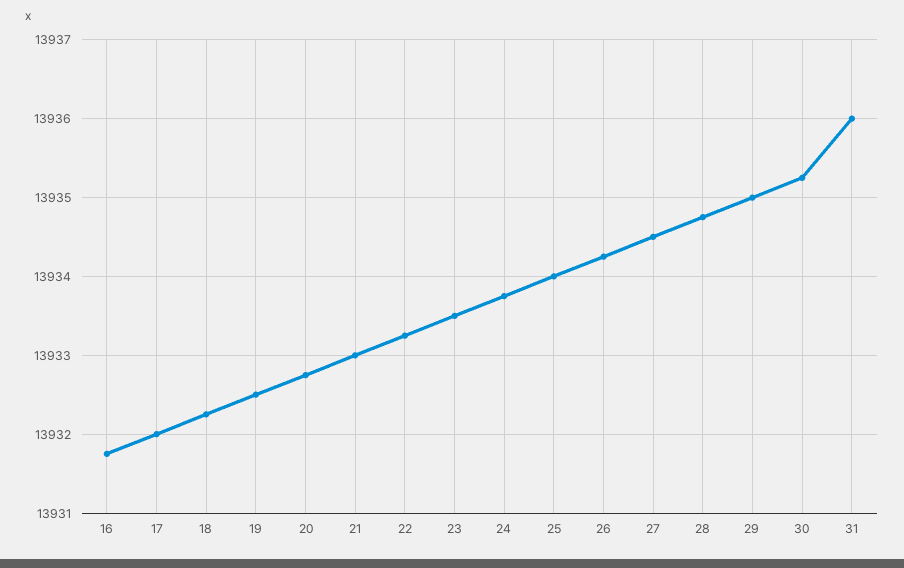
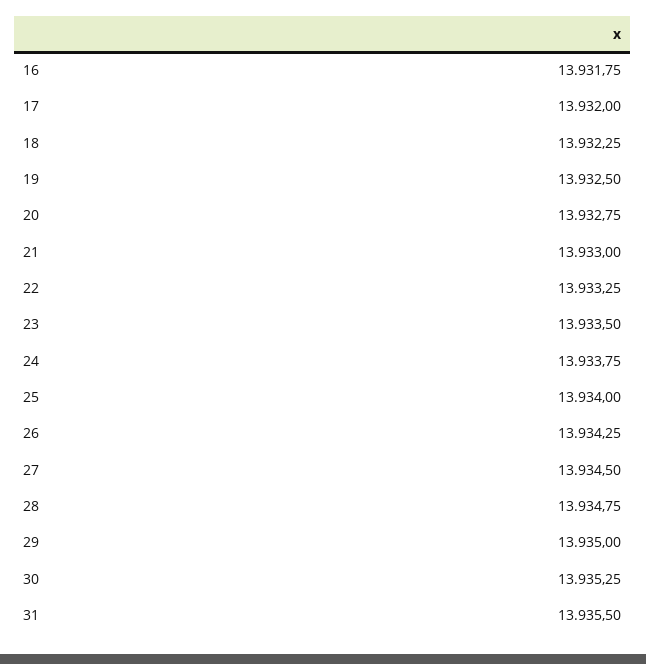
31: 13936 -> 13935.5

